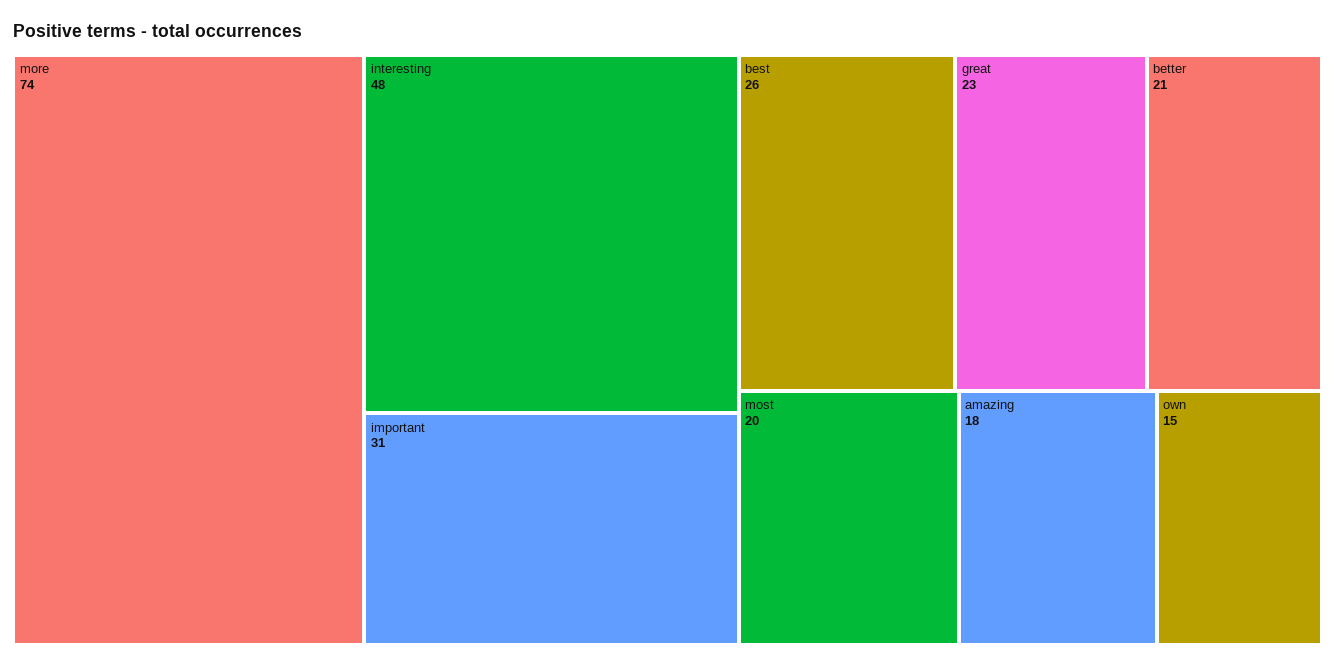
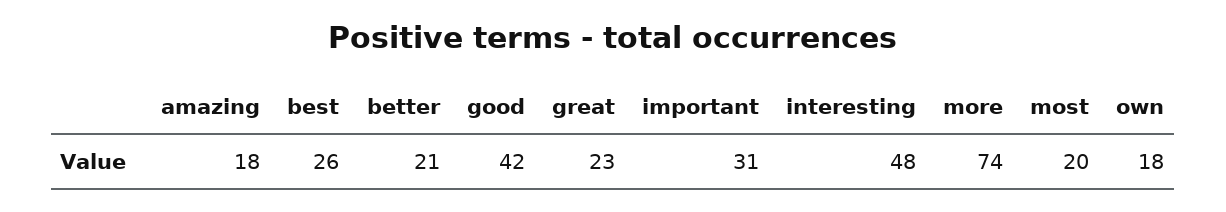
own: 15 -> 18
good: none -> 42

